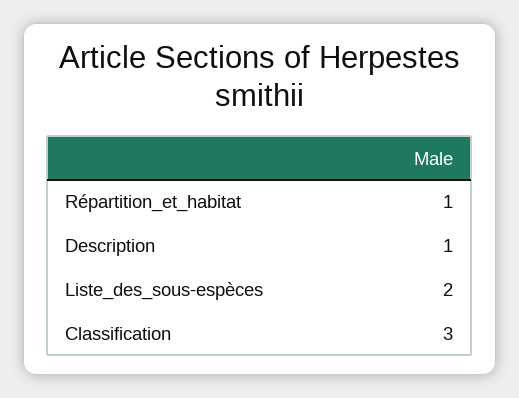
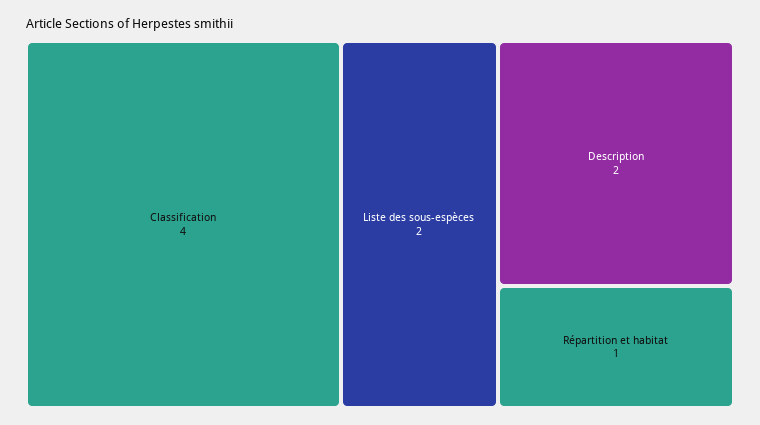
Description: 1 -> 2
Classification: 3 -> 4

